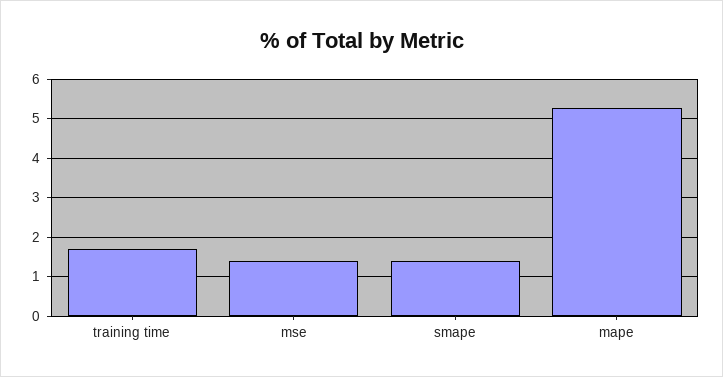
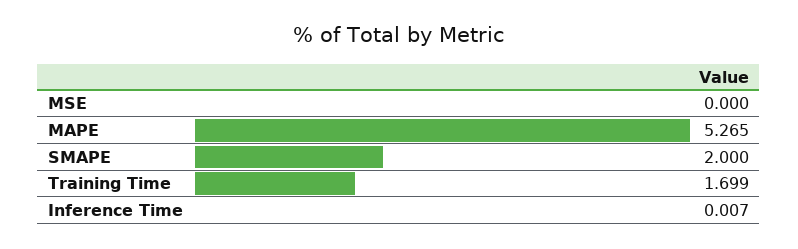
mse: 1.4 -> 0
smape: 1.4 -> 2
Inference Time: none -> 0.007

